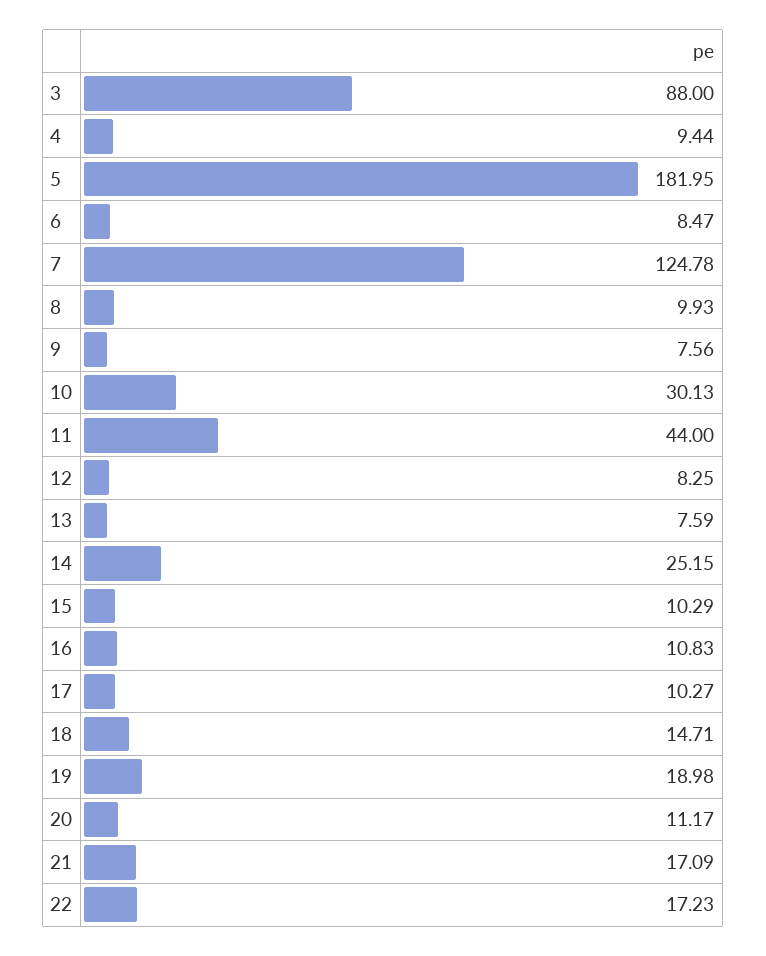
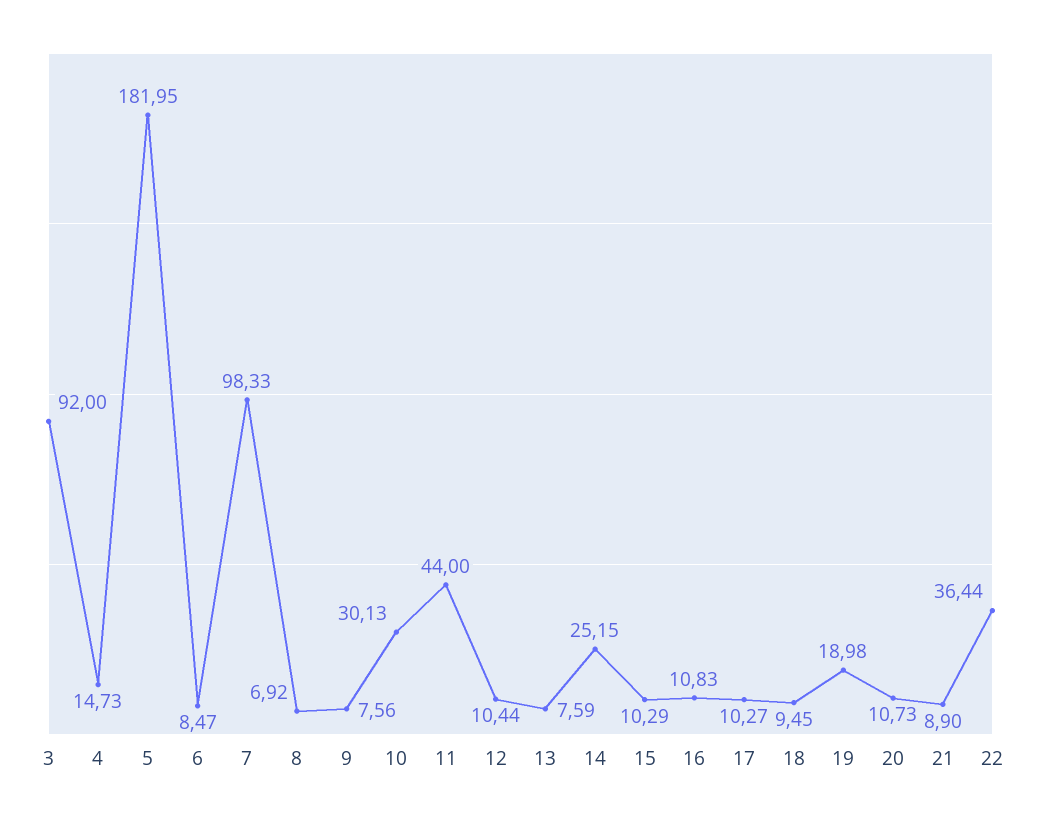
3: 88 -> 92
4: 9.44 -> 14.73
7: 124.78 -> 98.33
8: 9.93 -> 6.92
12: 8.25 -> 10.44
18: 14.71 -> 9.45
20: 11.17 -> 10.73
21: 17.09 -> 8.9
22: 17.23 -> 36.44

